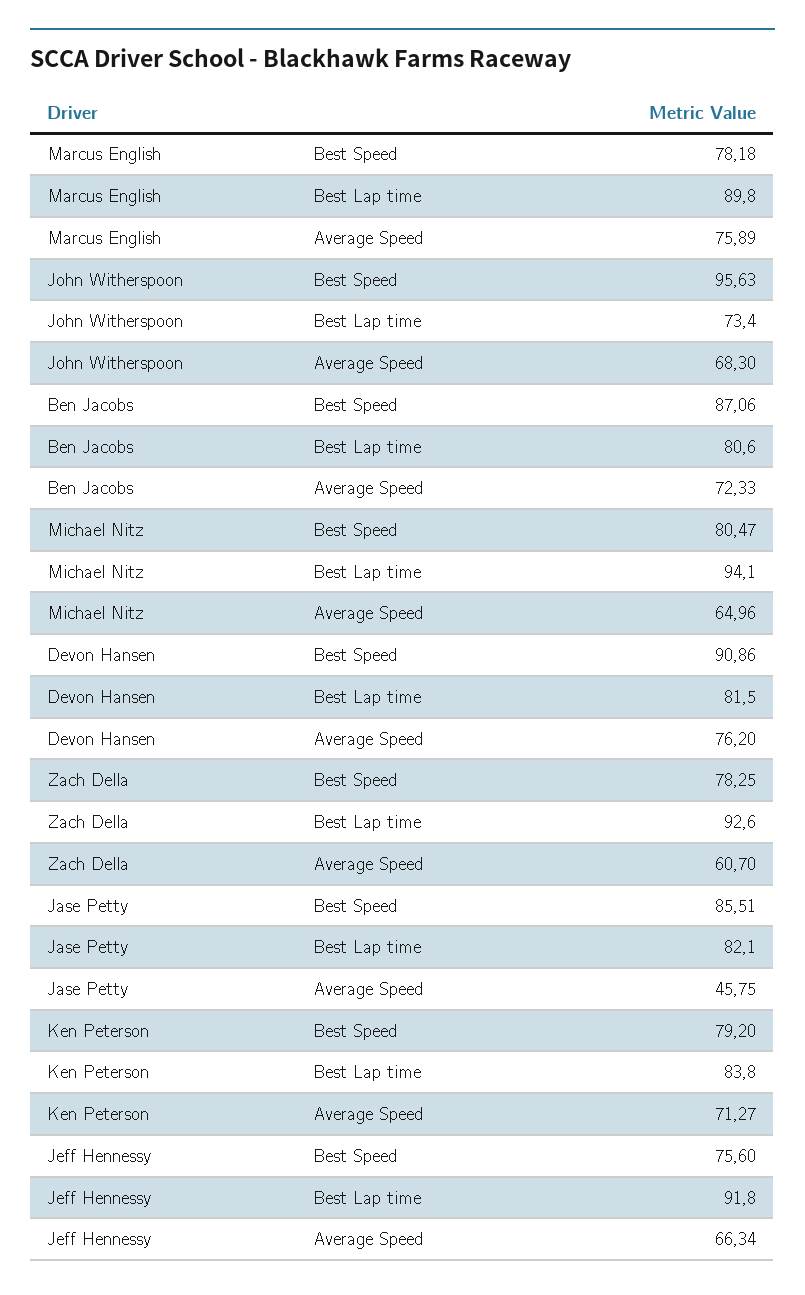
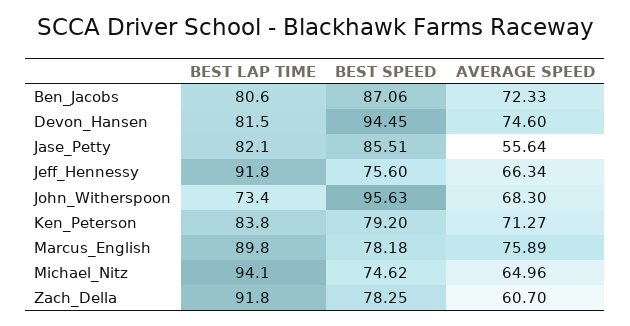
Michael Nitz, Best Speed: 80.47 -> 74.62
Devon Hansen, Best Speed: 90.86 -> 94.45
Devon Hansen, Average Speed: 76.2 -> 74.6
Zach Della, Best Lap time: 92.6 -> 91.8
Jase Petty, Average Speed: 45.75 -> 55.64

